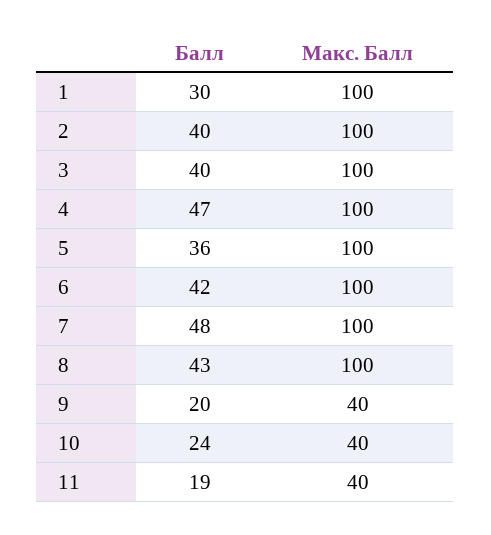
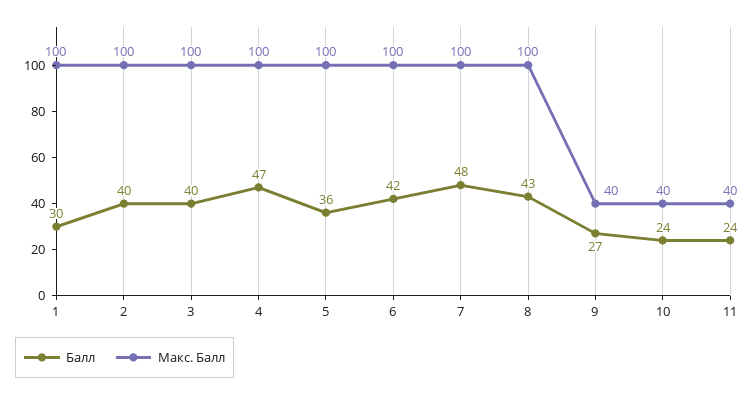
Балл, 9: 20 -> 27
Балл, 11: 19 -> 24

